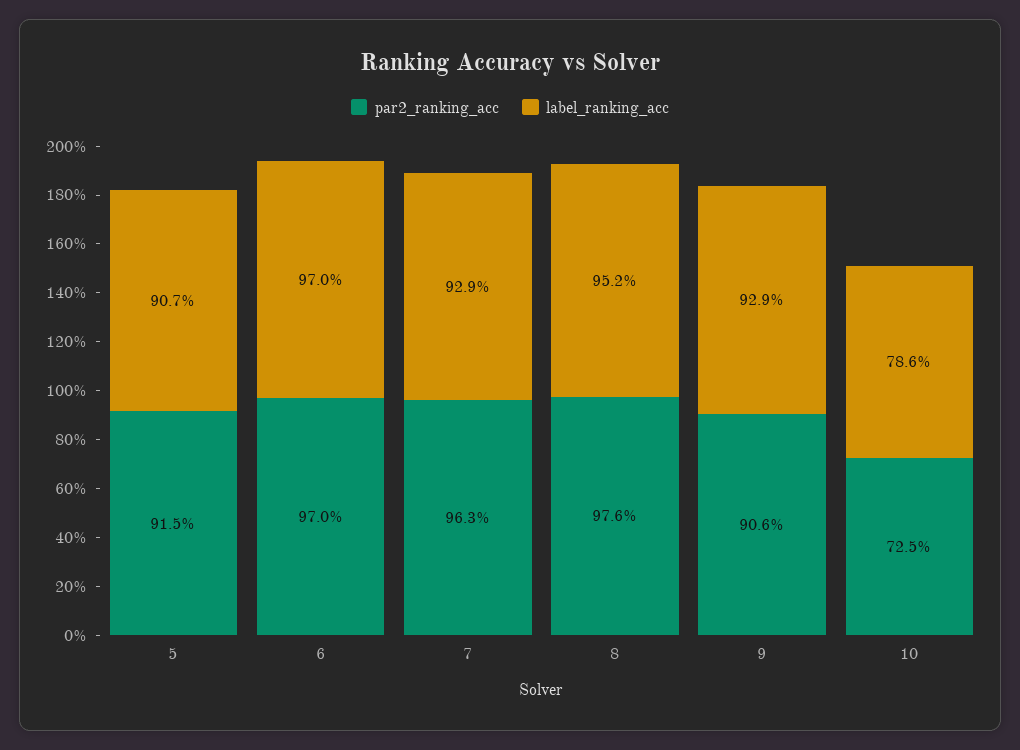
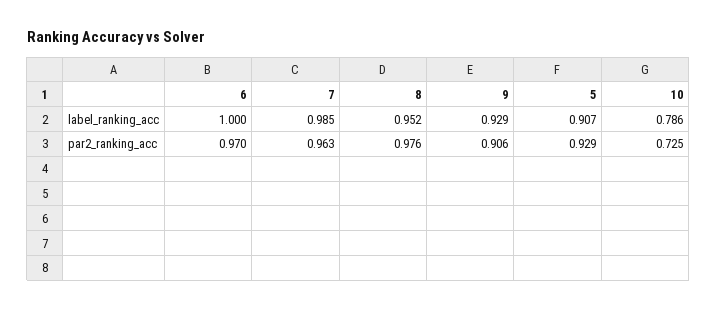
par2_ranking_acc, 5: 0.915 -> 0.929
label_ranking_acc, 6: 0.97 -> 1
label_ranking_acc, 7: 0.929 -> 0.985

